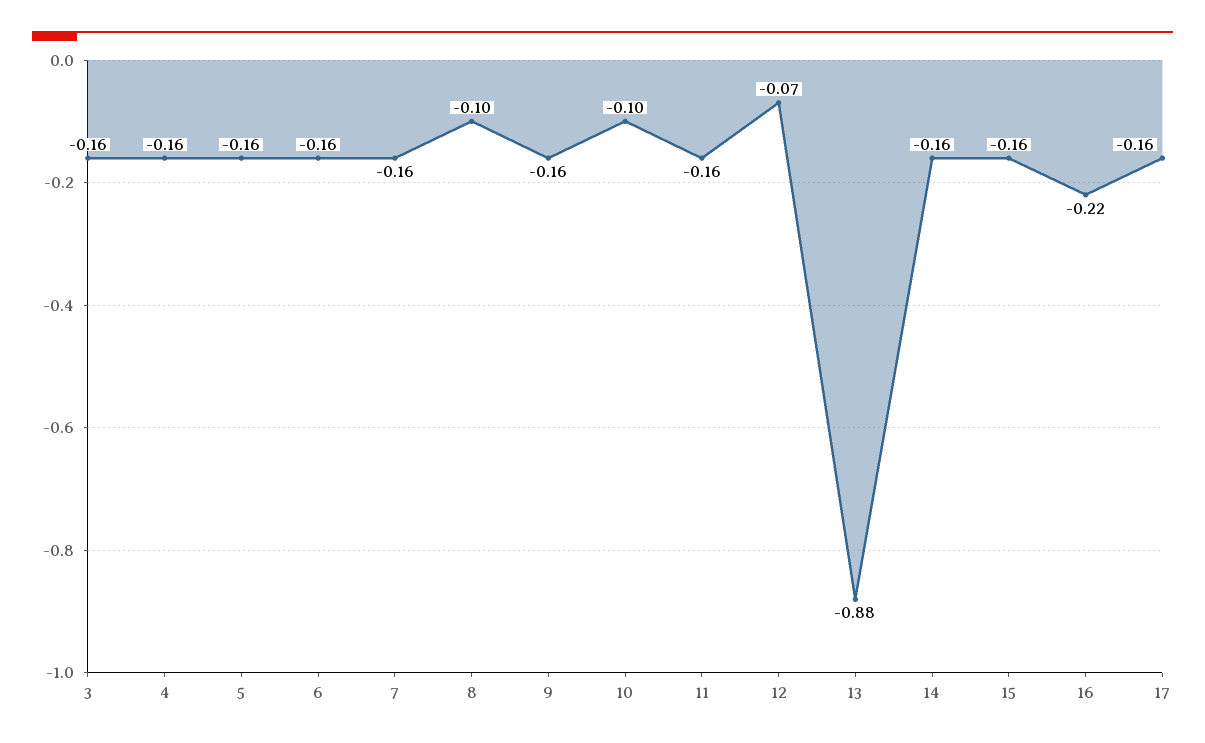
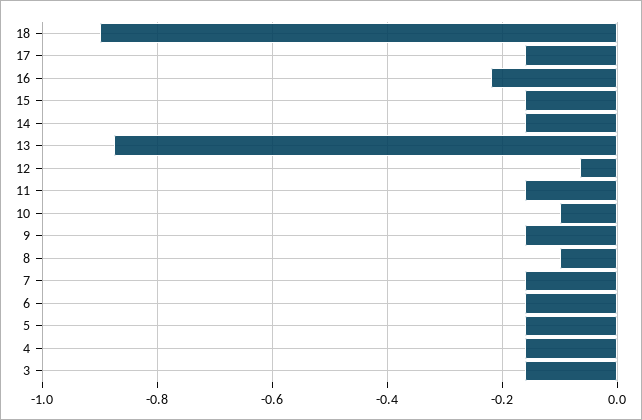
18: none -> -0.9

